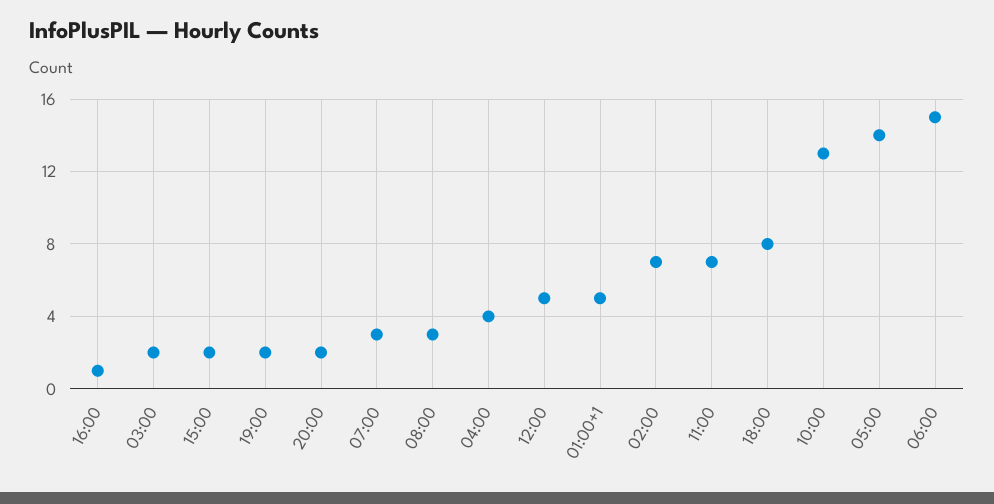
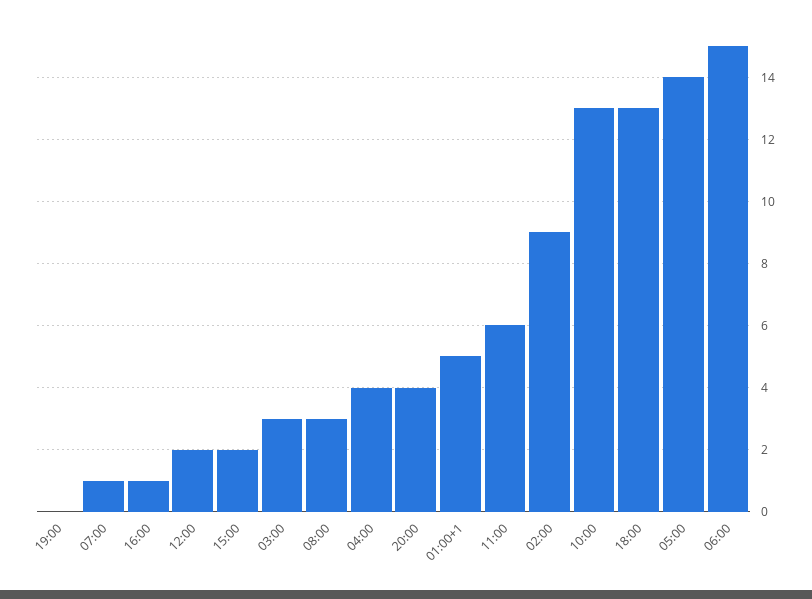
03:00: 2 -> 3
19:00: 2 -> 0
20:00: 2 -> 4
07:00: 3 -> 1
12:00: 5 -> 2
02:00: 7 -> 9
11:00: 7 -> 6
18:00: 8 -> 13

